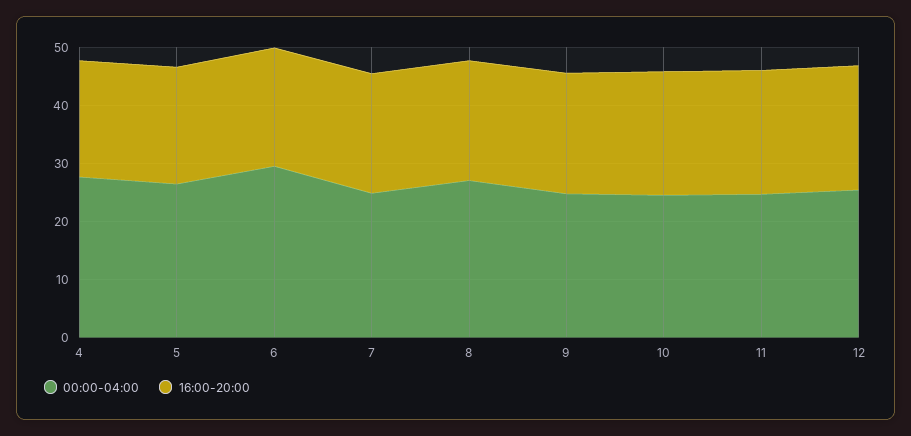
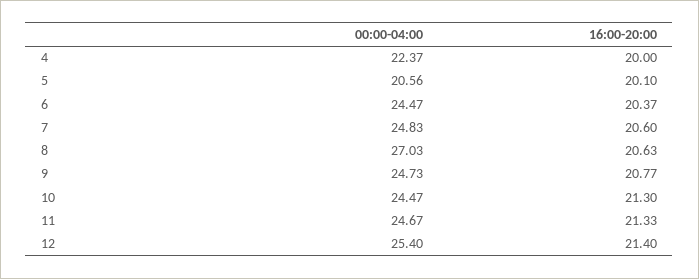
00:00-04:00, 4: 28 -> 22.37
00:00-04:00, 5: 26 -> 20.56
00:00-04:00, 6: 30 -> 24.47

